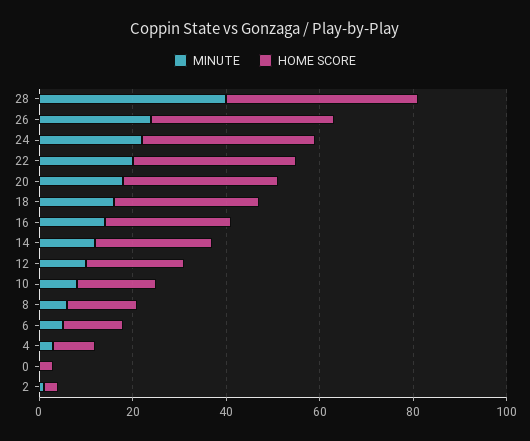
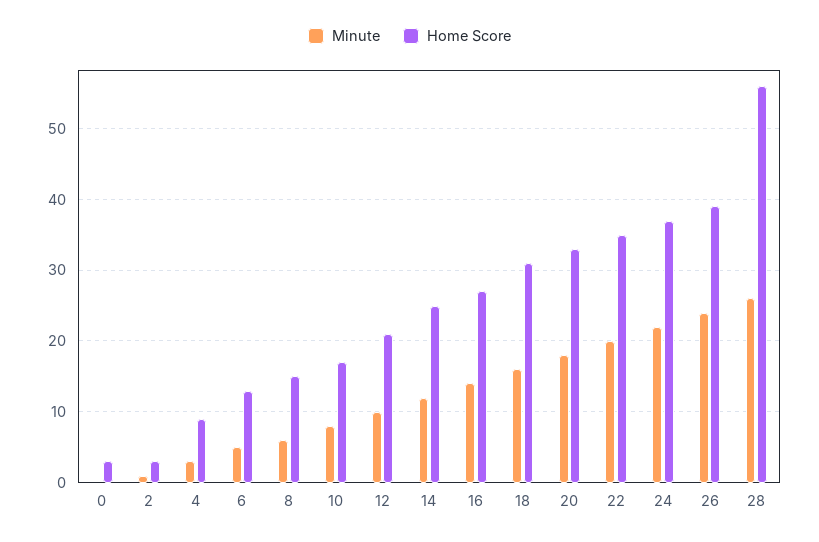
MINUTE, 28: 40 -> 26
HOME SCORE, 28: 40 -> 56

